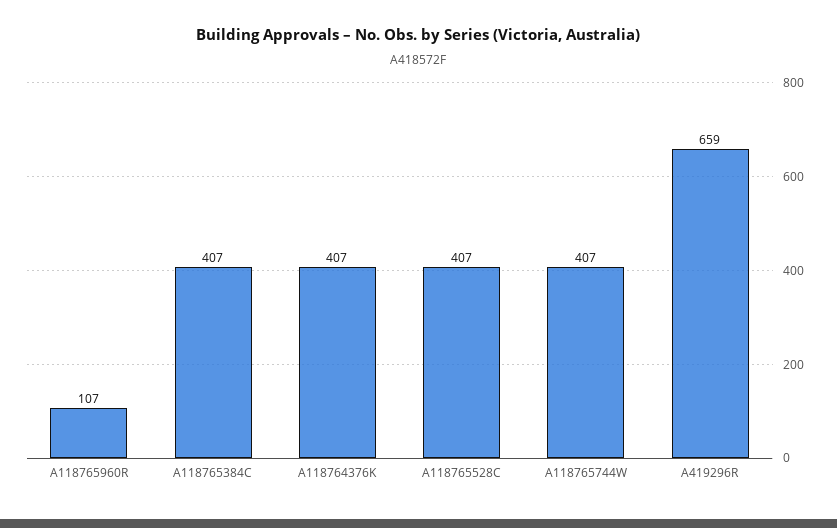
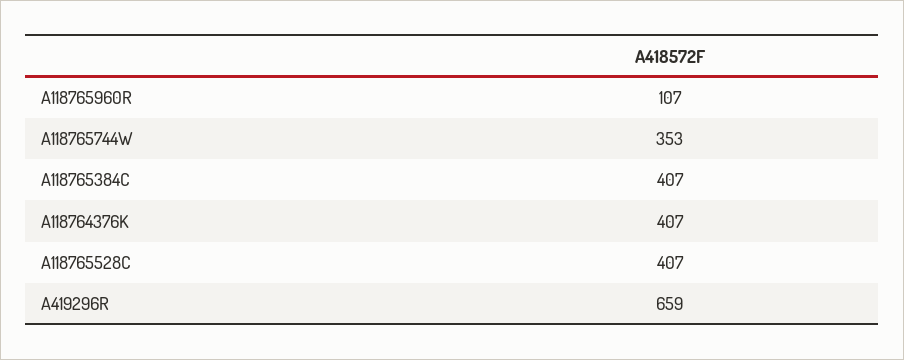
A118765744W: 407 -> 353

